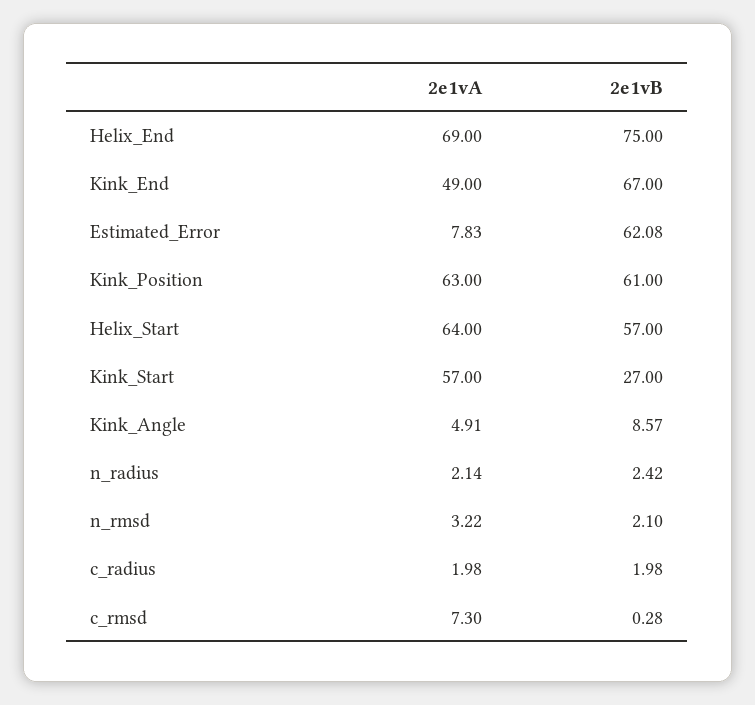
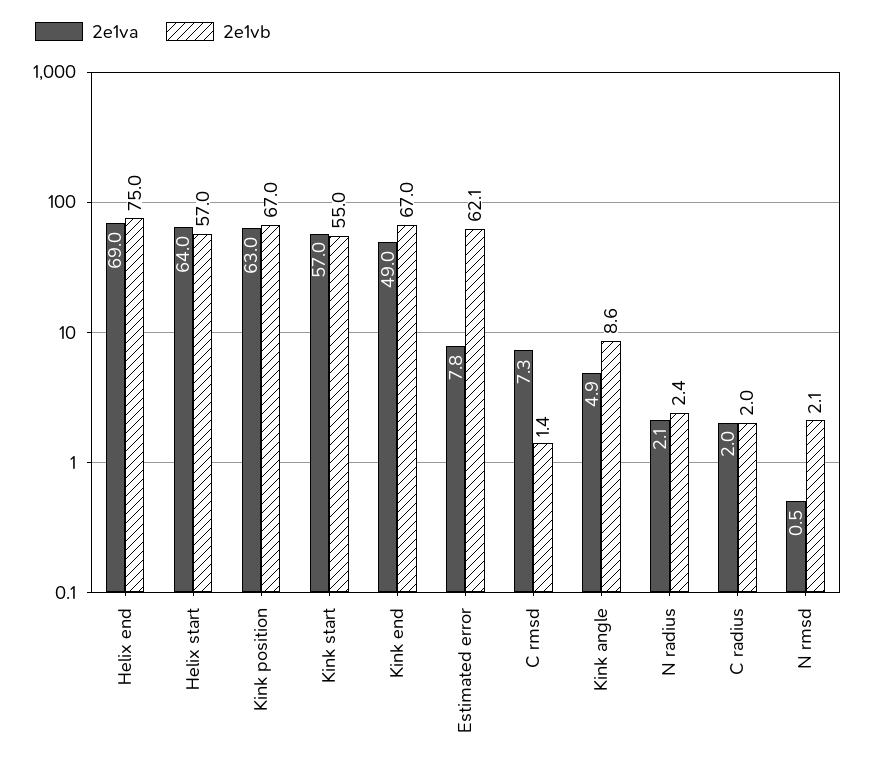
2e1vB, Kink_Position: 61 -> 67
2e1vB, Kink_Start: 27 -> 55
2e1vA, n_rmsd: 3.22 -> 0.5
2e1vB, c_rmsd: 0.28 -> 1.4

